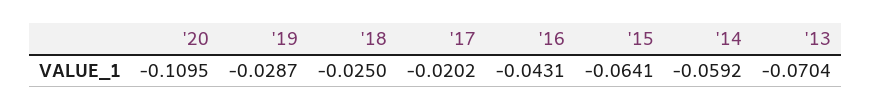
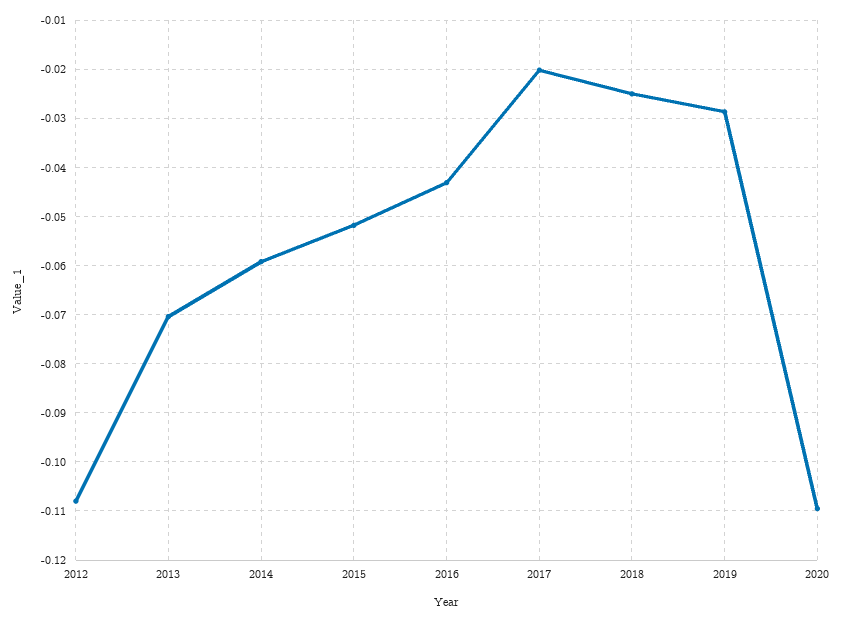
'15: -0.0641 -> -0.052
2012: none -> -0.108

